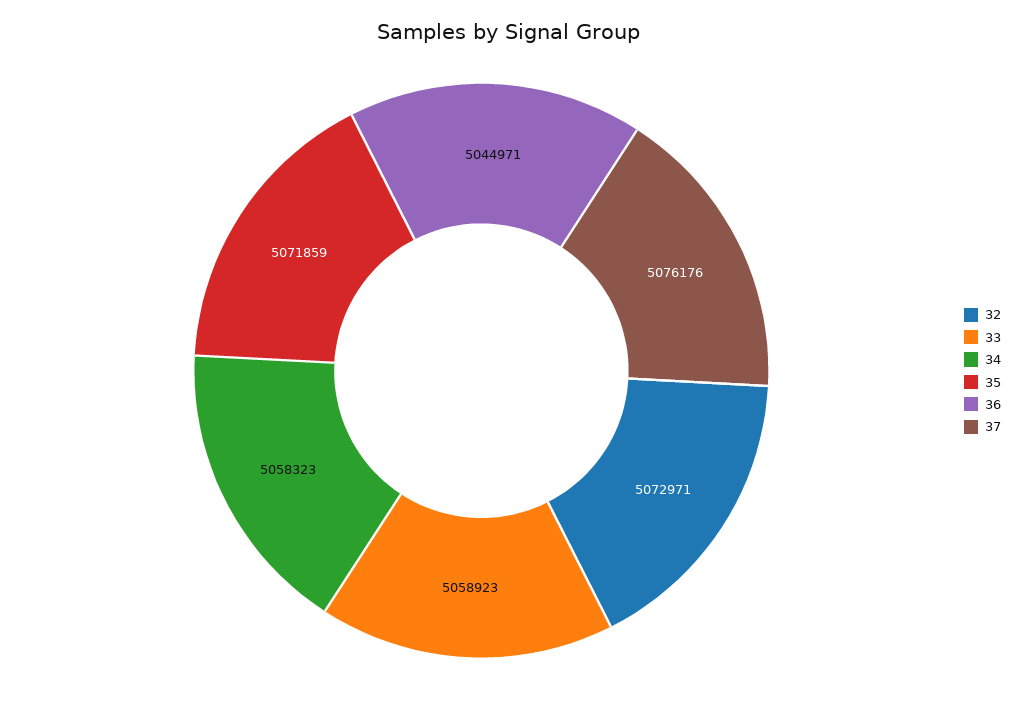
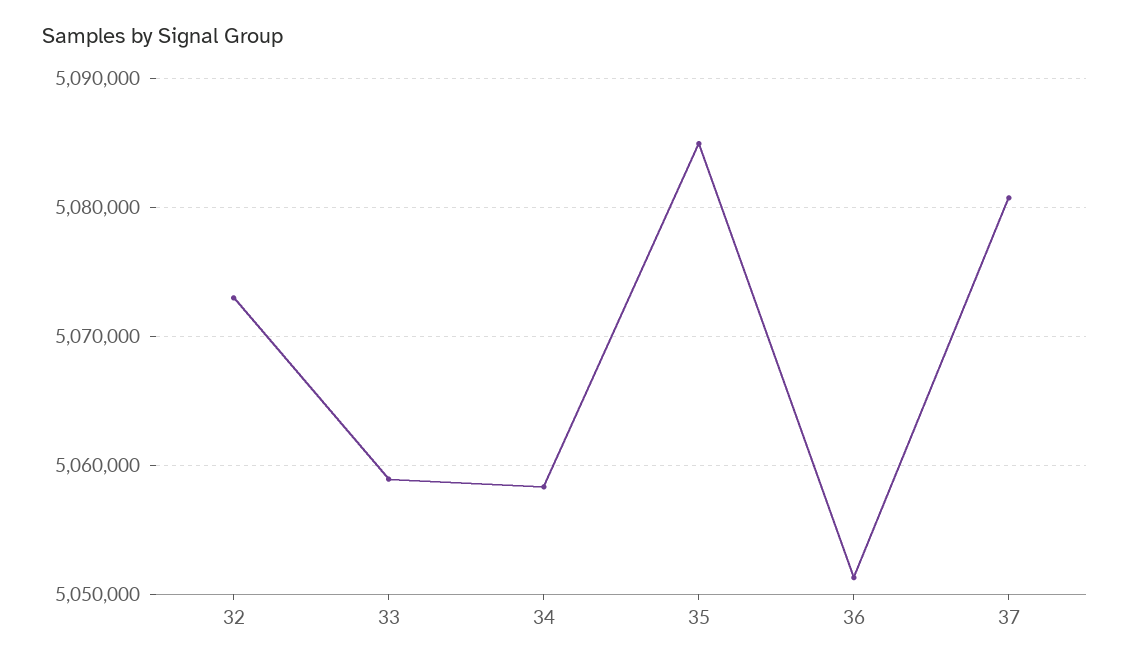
35: 5071859 -> 5085000
36: 5044971 -> 5051000
37: 5076176 -> 5081000

